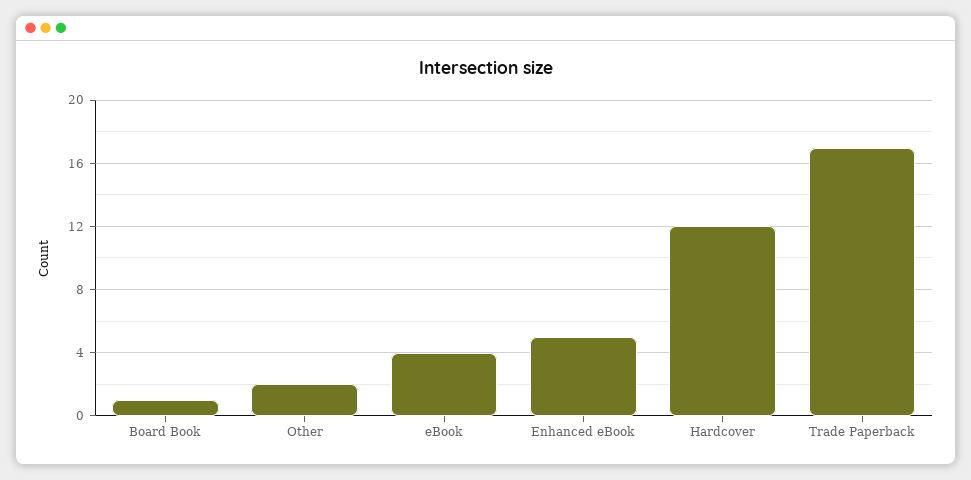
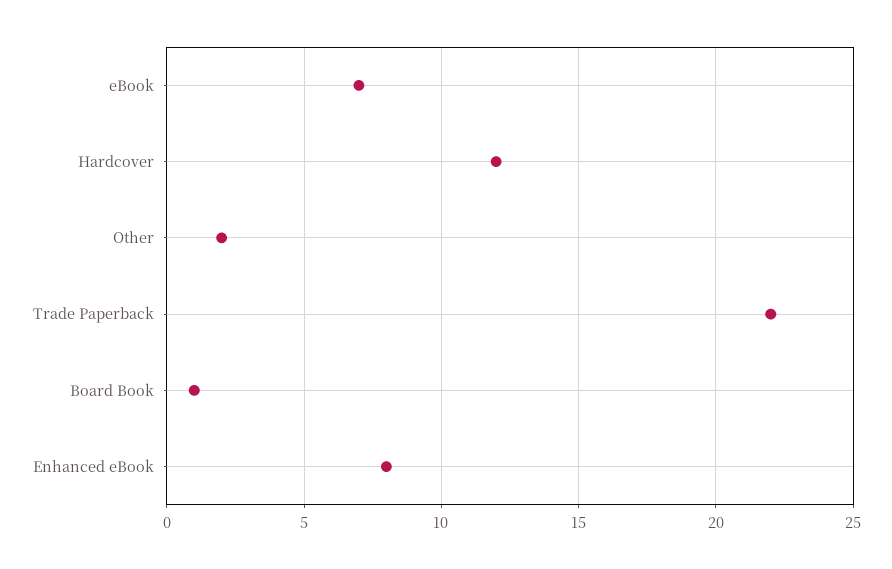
eBook: 4 -> 7
Enhanced eBook: 5 -> 8
Trade Paperback: 17 -> 22

